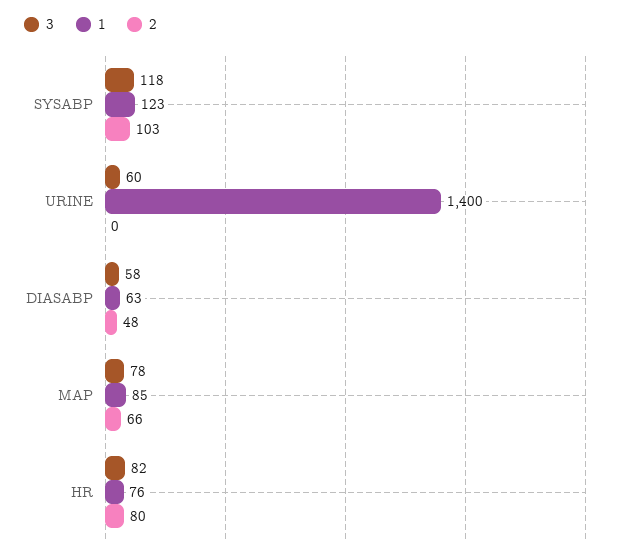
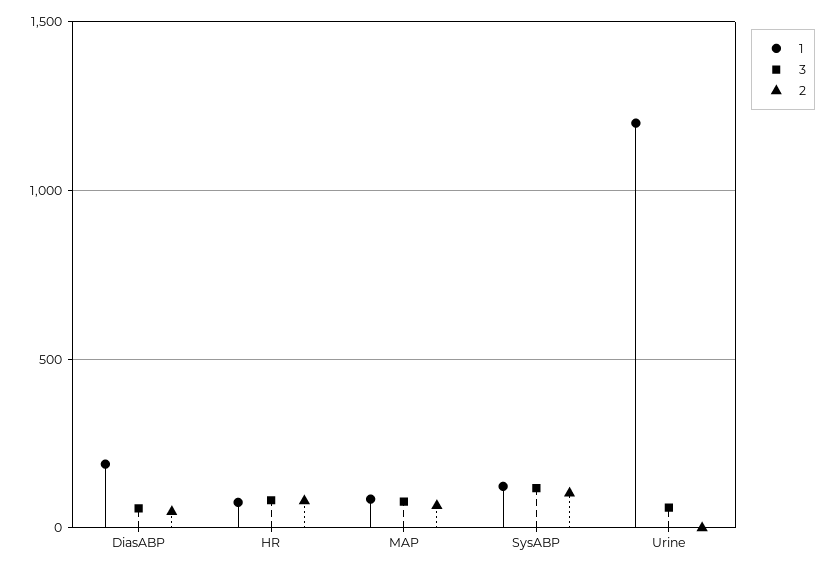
1, URINE: 1400 -> 1200
1, DIASABP: 63 -> 200

